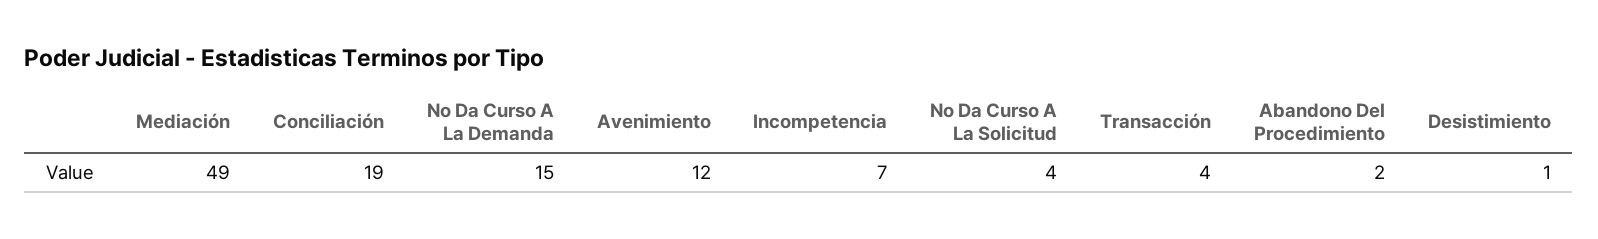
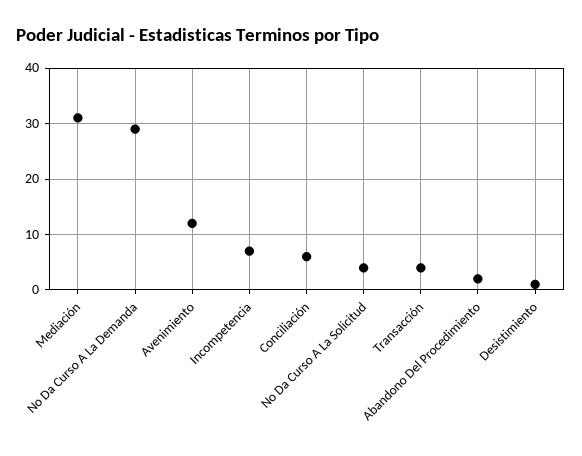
Mediación: 49 -> 30
Conciliación: 19 -> 5
No Da Curso A La Demanda: 15 -> 30

